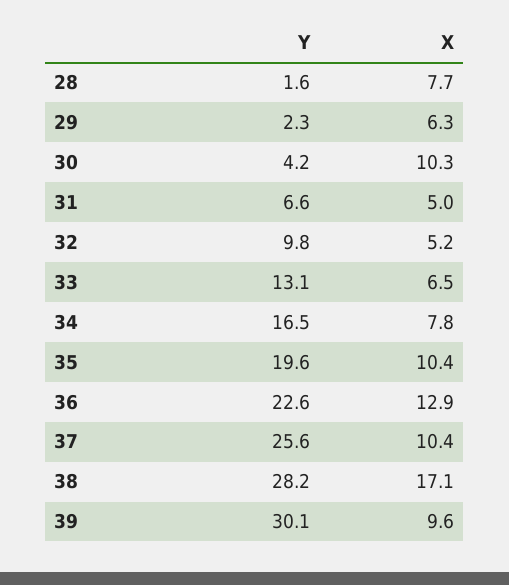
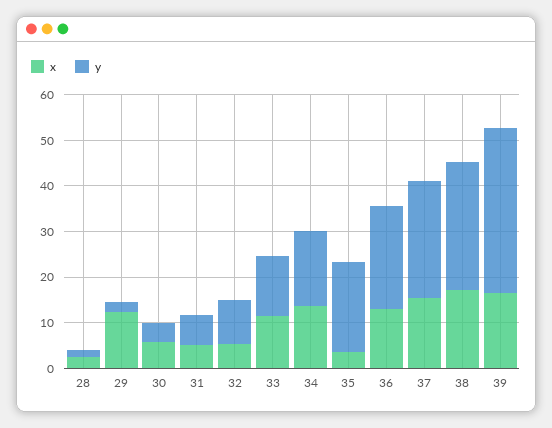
X, 28: 7.7 -> 2
X, 29: 6.3 -> 12
X, 30: 10.3 -> 6
X, 33: 6.5 -> 12
X, 34: 7.8 -> 14
X, 35: 10.4 -> 4
X, 37: 10.4 -> 16
Y, 39: 30.1 -> 36
X, 39: 9.6 -> 16

